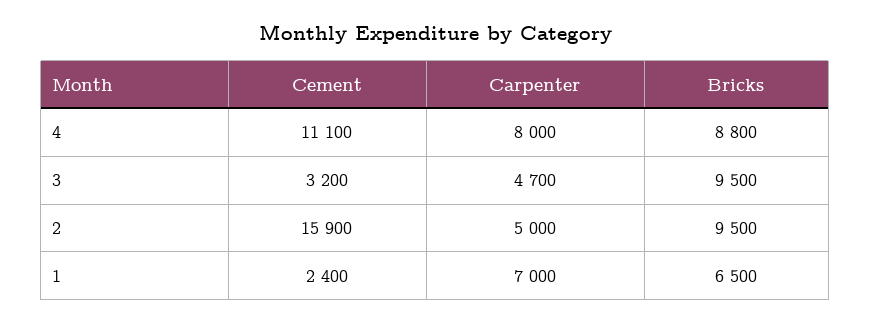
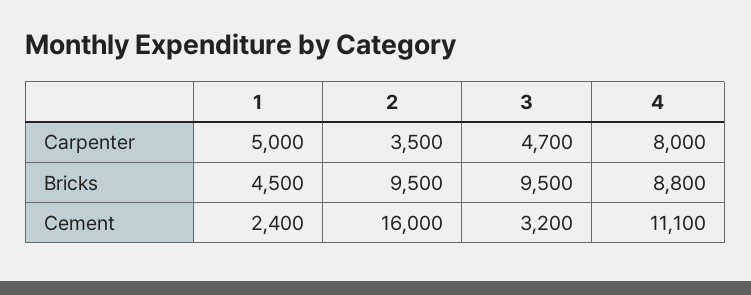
Cement, 2: 15900 -> 16000
Carpenter, 2: 5000 -> 3500
Carpenter, 1: 7000 -> 5000
Bricks, 1: 6500 -> 4500

